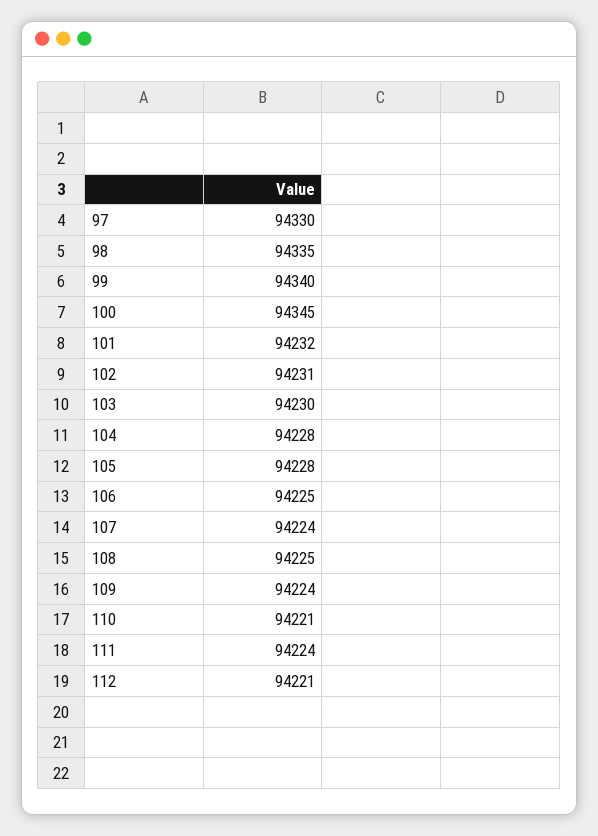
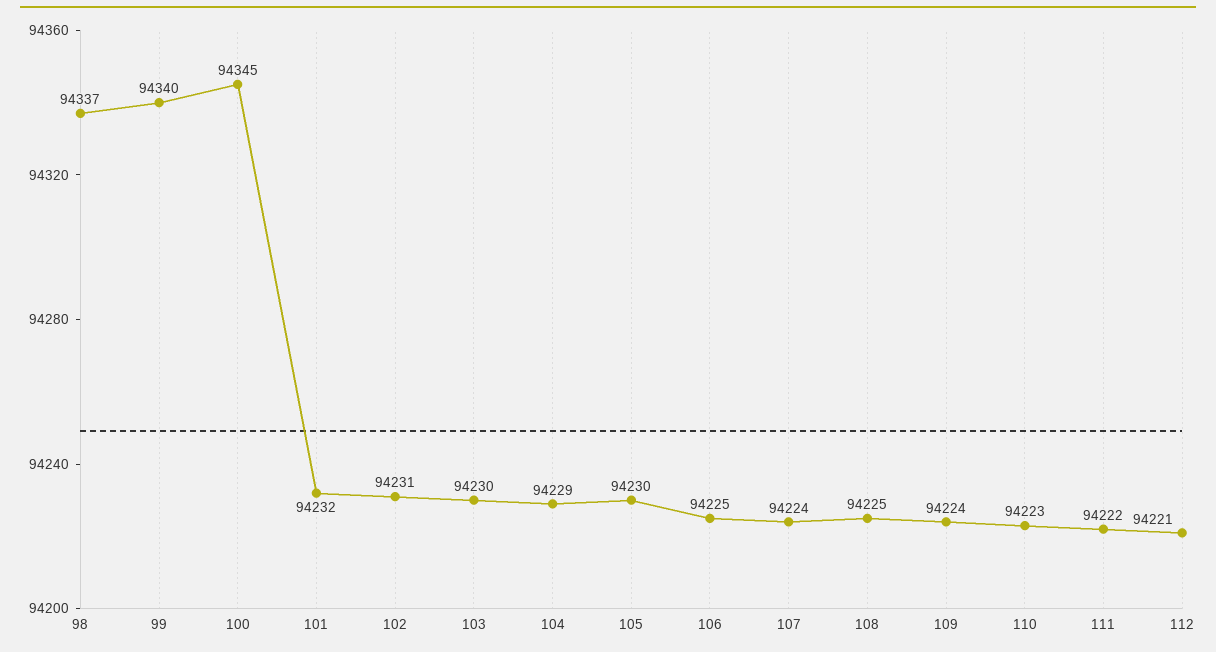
97: 94330 -> none
98: 94335 -> 94337
104: 94228 -> 94229
105: 94228 -> 94230
110: 94221 -> 94223
111: 94224 -> 94222

